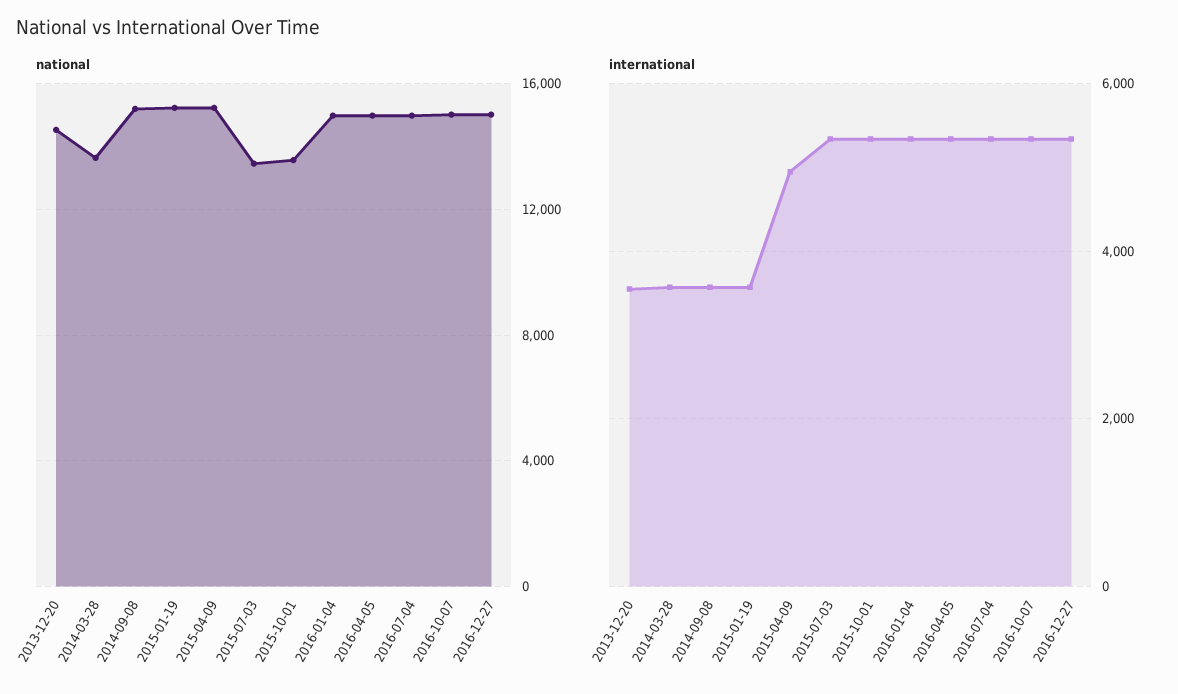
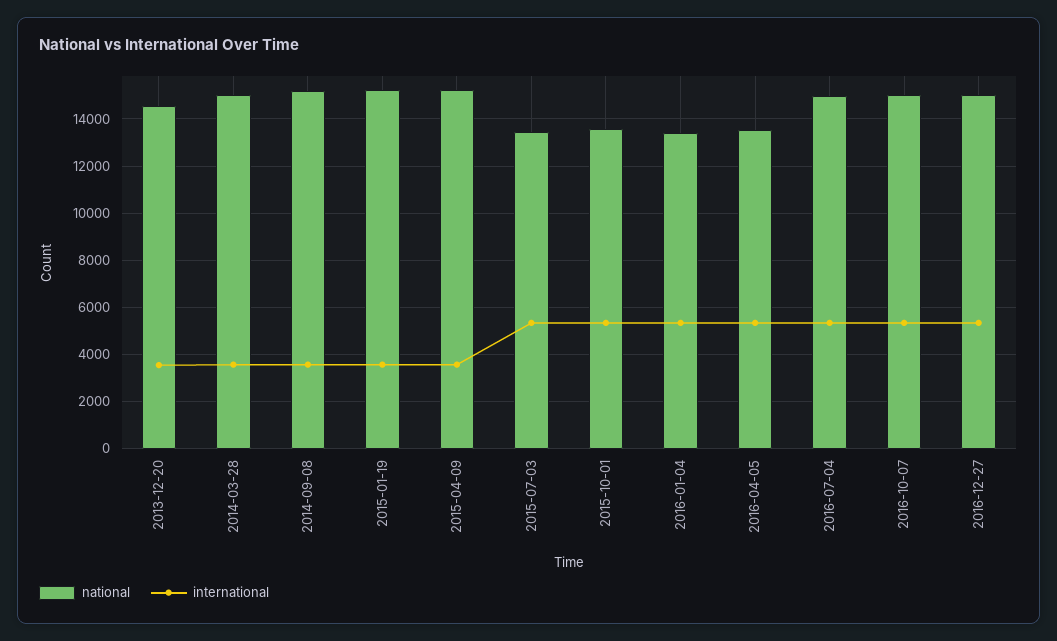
national, 2014-03-28: 13500 -> 15000
national, 2016-01-04: 15000 -> 13500
national, 2016-04-05: 15000 -> 13500
international, 2015-04-09: 5000 -> 3500

